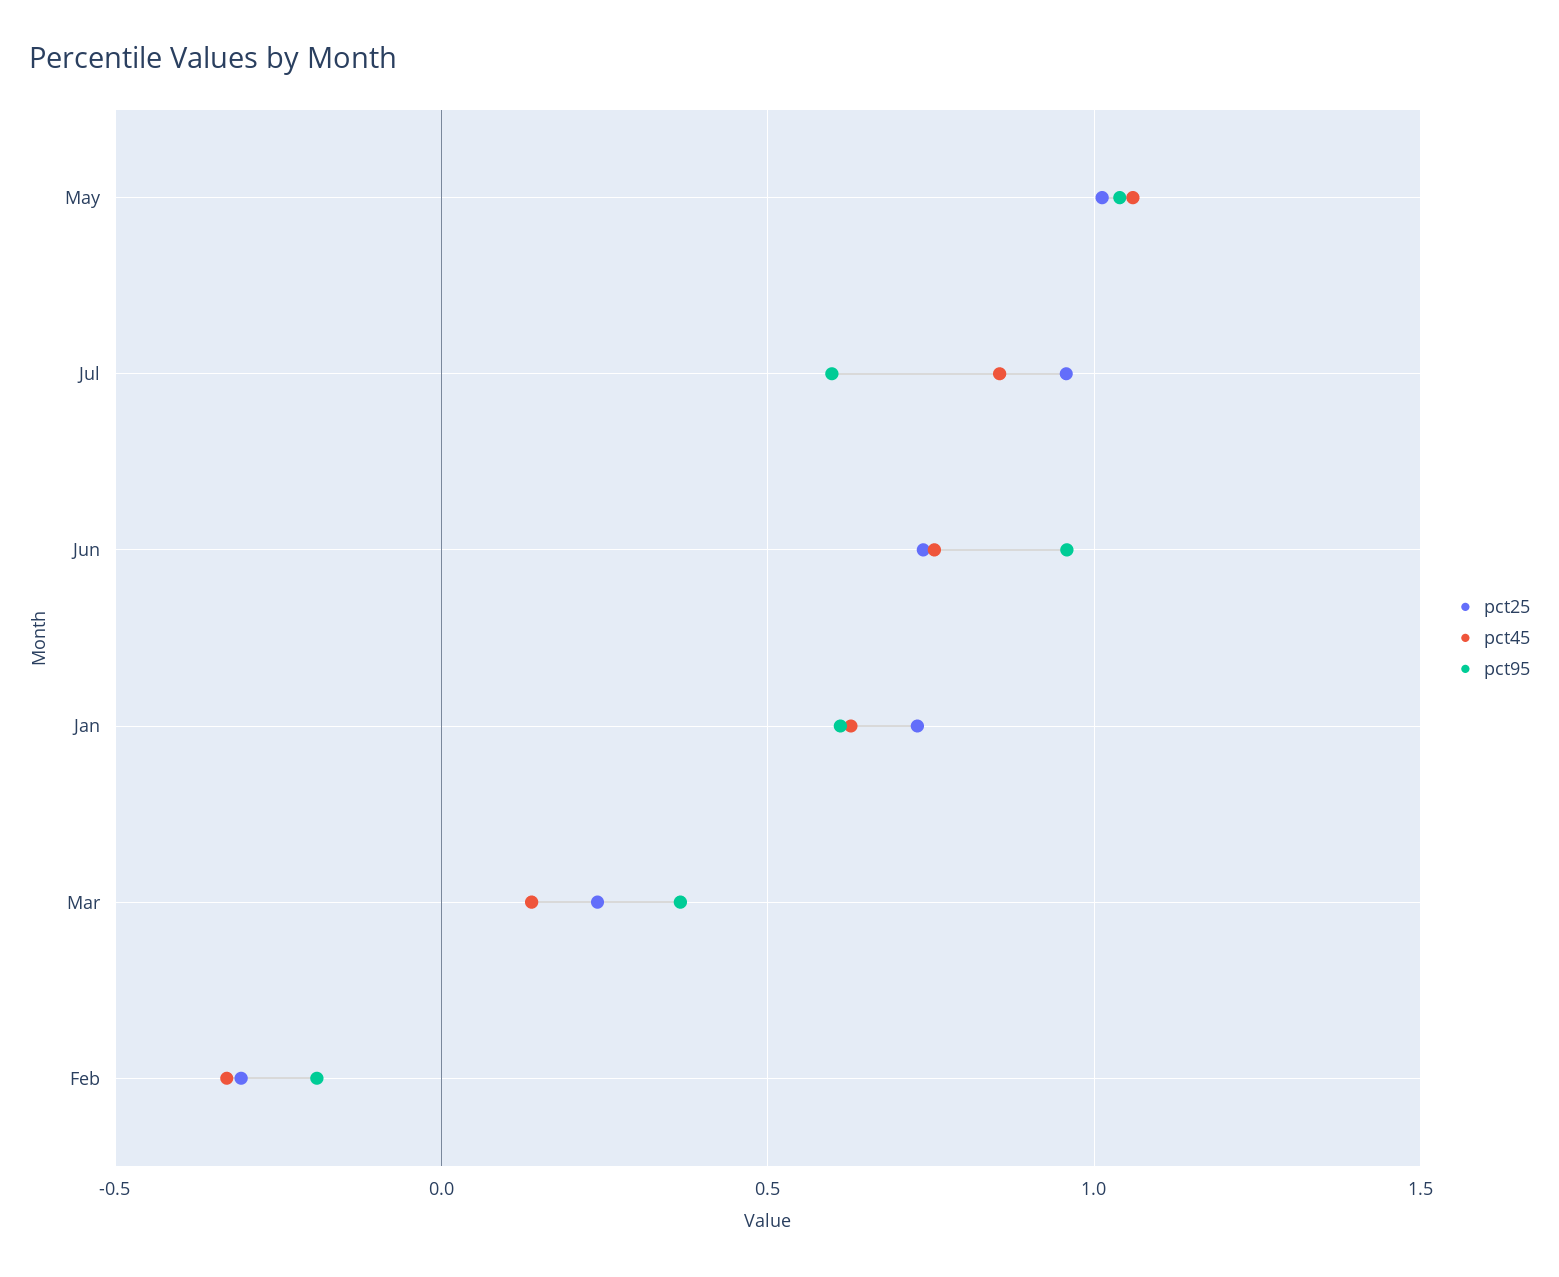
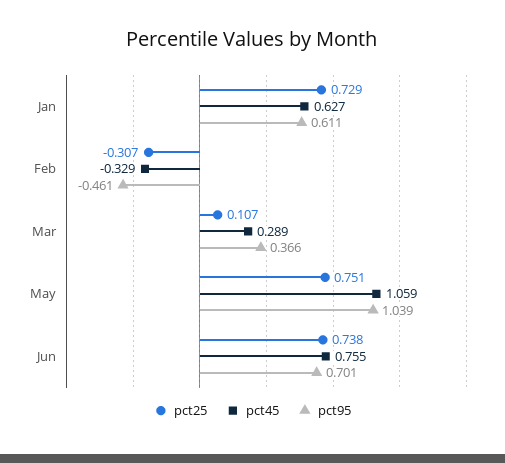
pct25, May: 1 -> 0.751
pct25, Jul: 0.95 -> none
pct45, Jul: 0.85 -> none
pct95, Jul: 0.6 -> none
pct95, Jun: 0.95 -> 0.701
pct25, Mar: 0.25 -> 0.107
pct45, Mar: 0.15 -> 0.289
pct95, Feb: -0.2 -> -0.461

